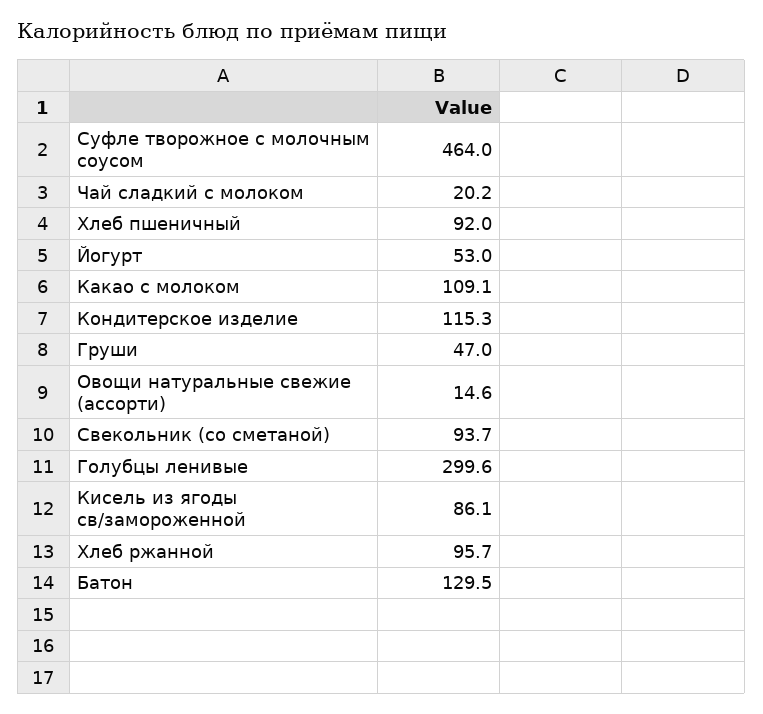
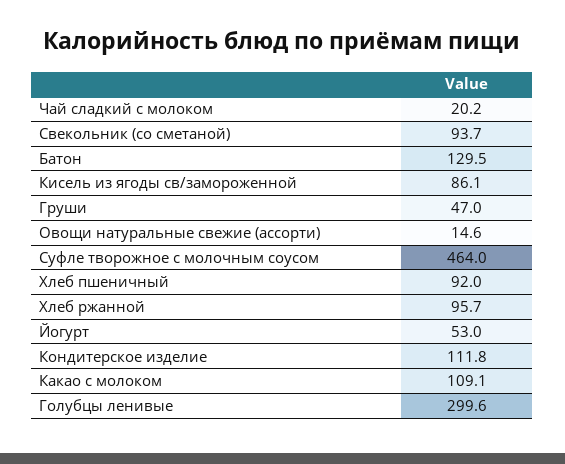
Кондитерское изделие: 115.3 -> 111.8

